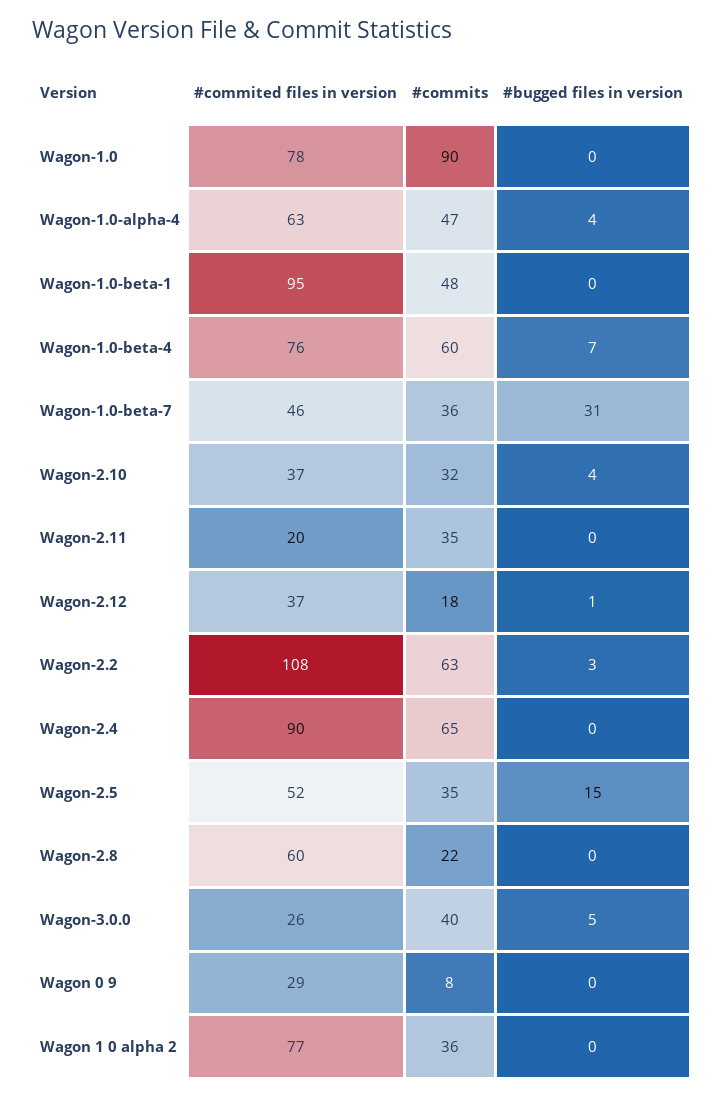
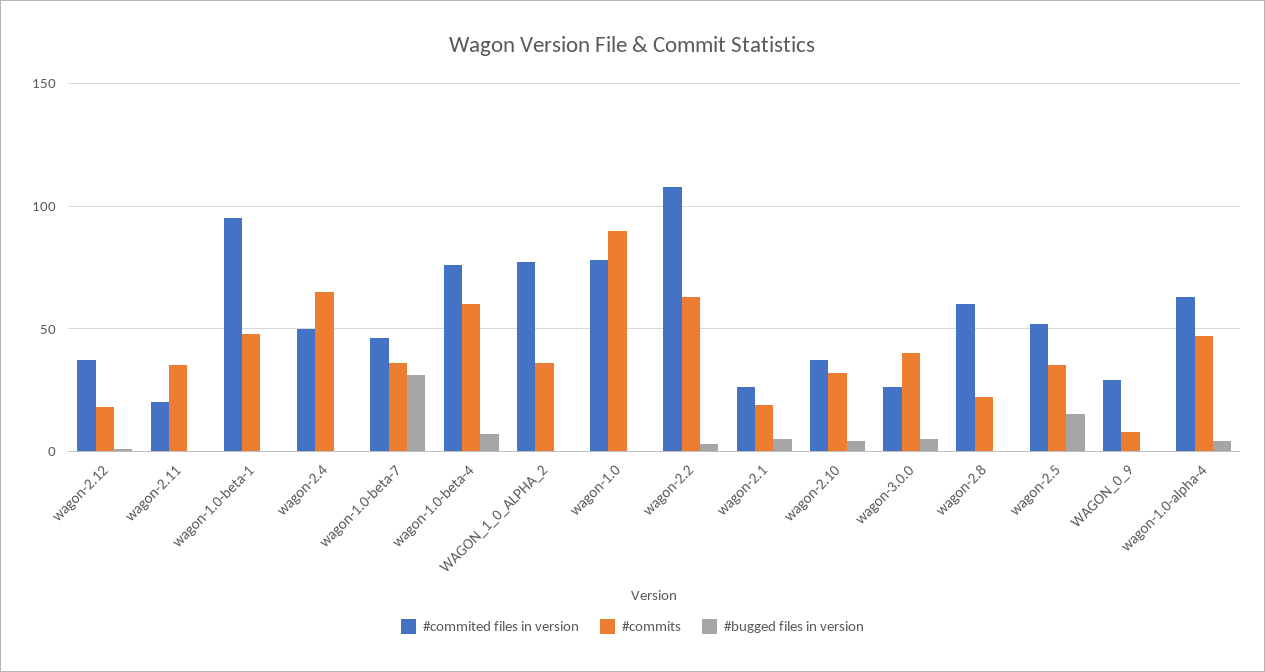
#commited files in version, Wagon-2.4: 90 -> 50
#commited files in version, wagon-2.1: none -> 25
#commits, wagon-2.1: none -> 20
#bugged files in version, wagon-2.1: none -> 5

